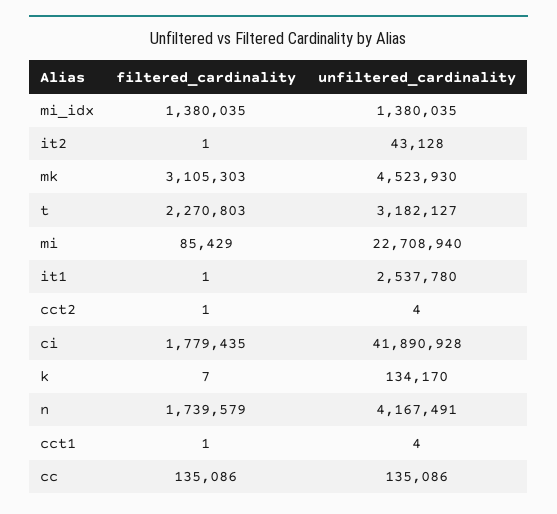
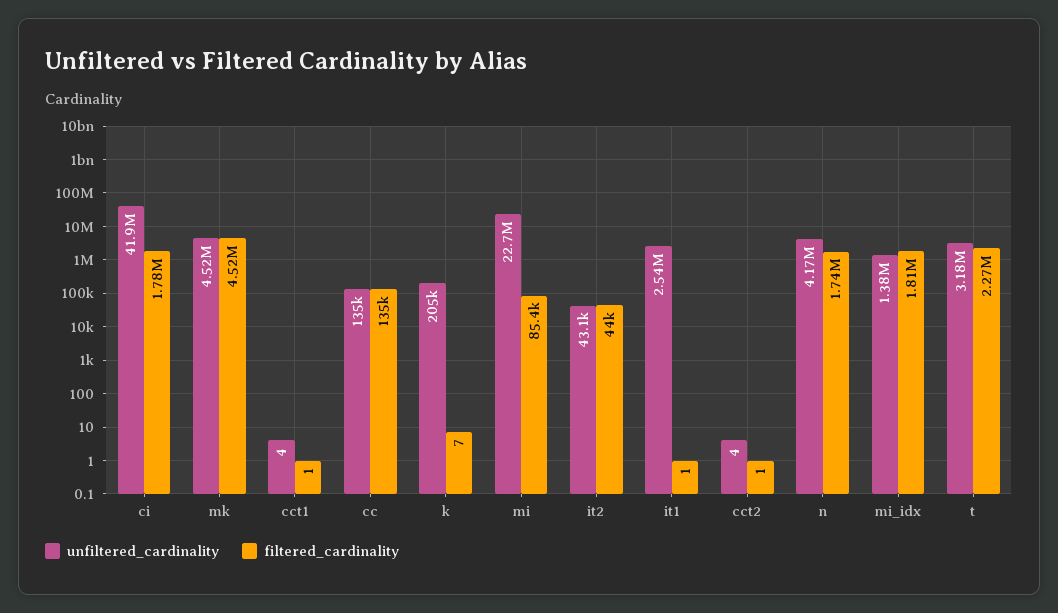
filtered_cardinality, mi_idx: 1380035 -> 1810000
filtered_cardinality, it2: 1 -> 44000
filtered_cardinality, mk: 3105303 -> 4520000
unfiltered_cardinality, k: 134170 -> 205000

